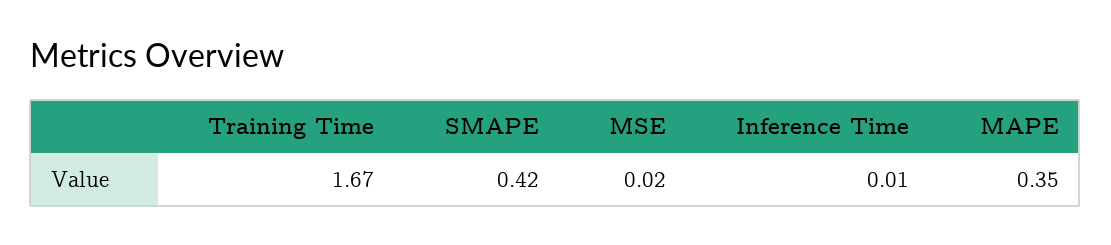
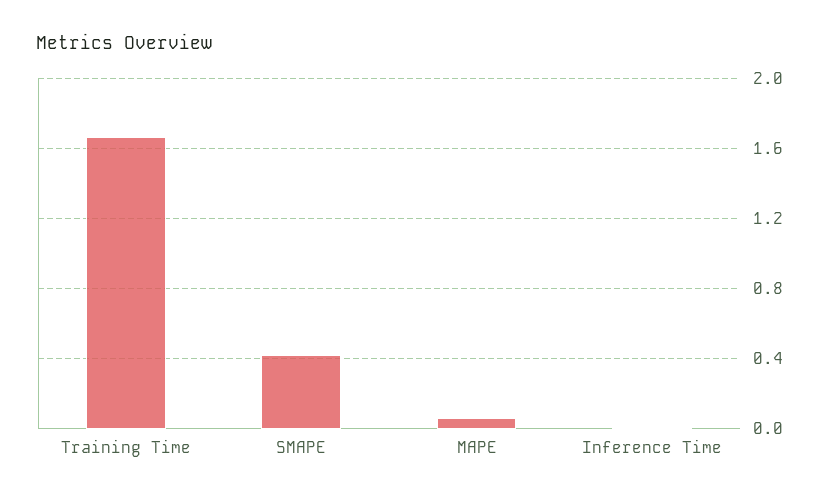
MSE: 0.02 -> none
MAPE: 0.35 -> 0.05

